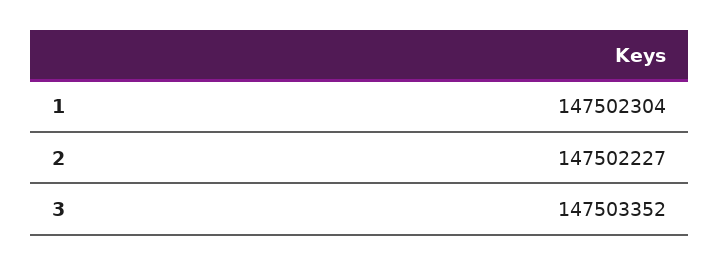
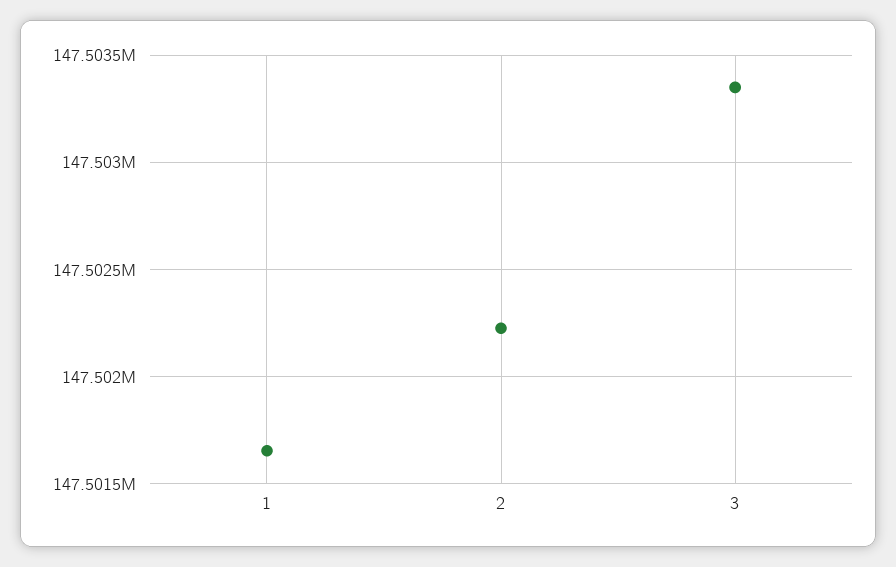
1: 147502304 -> 147501650

